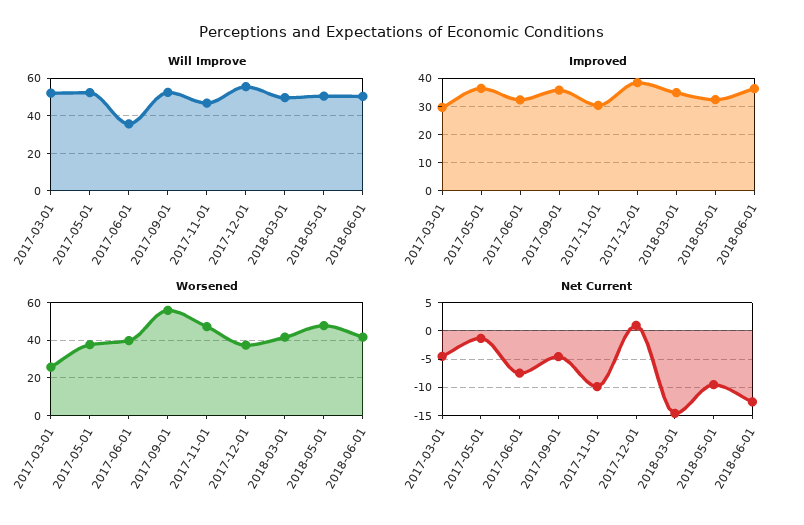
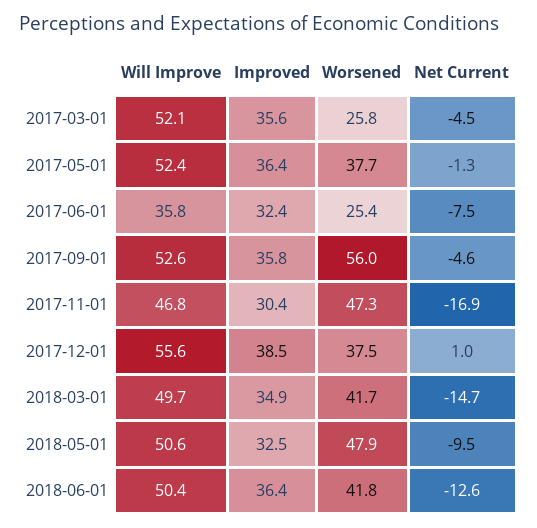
Improved, 2017-03-01: 30 -> 35.6
Worsened, 2017-06-01: 40 -> 25.4
Net Current, 2017-11-01: -10 -> -16.9

